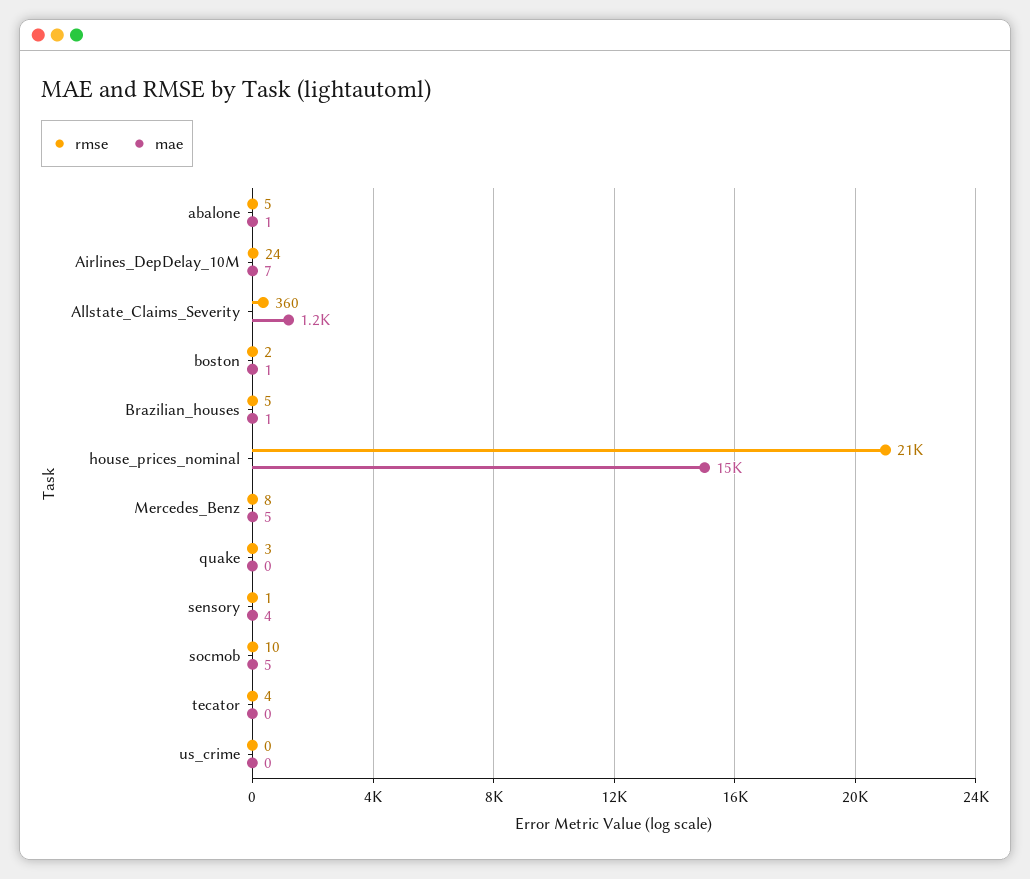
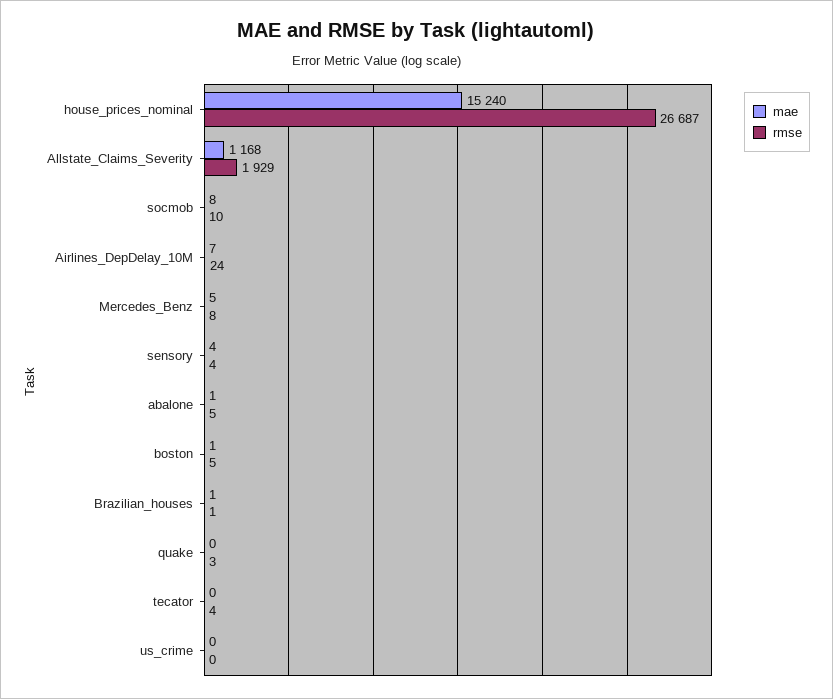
rmse, Allstate_Claims_Severity: 360 -> 1929
rmse, boston: 2 -> 5
rmse, Brazilian_houses: 5 -> 1
rmse, house_prices_nominal: 21000 -> 26687
rmse, sensory: 1 -> 4
mae, socmob: 5 -> 8

